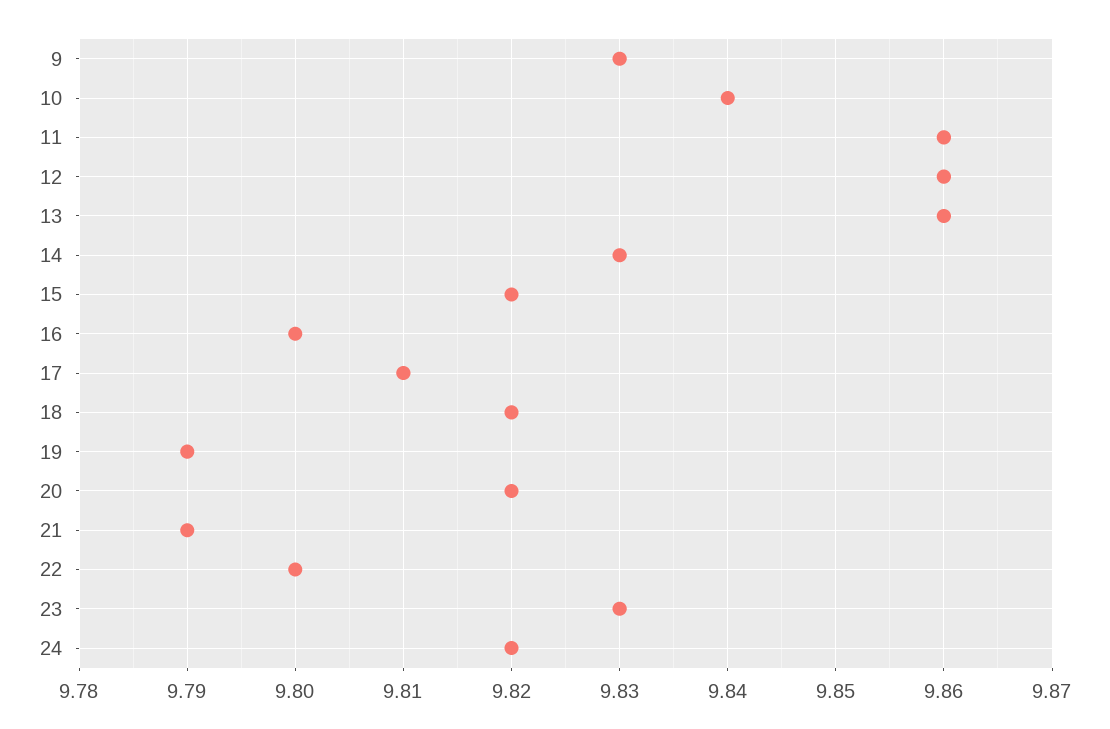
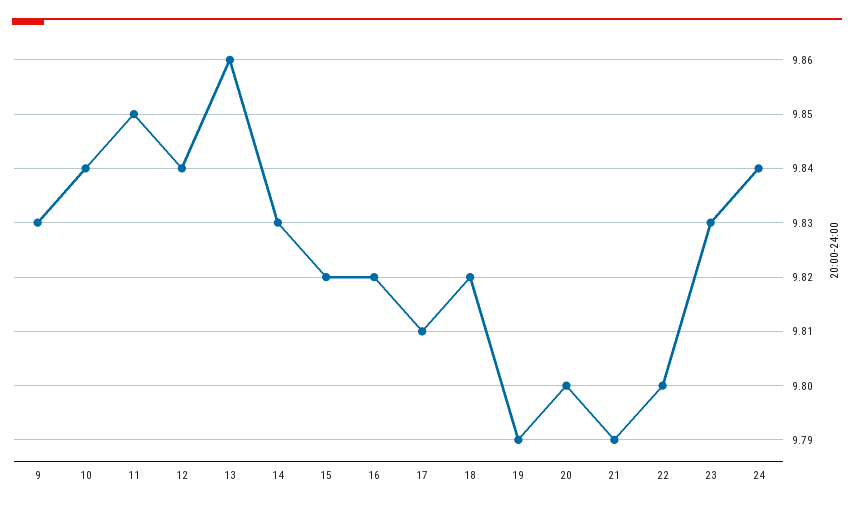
11: 9.86 -> 9.85
12: 9.86 -> 9.84
16: 9.8 -> 9.82
20: 9.82 -> 9.8
24: 9.82 -> 9.84

